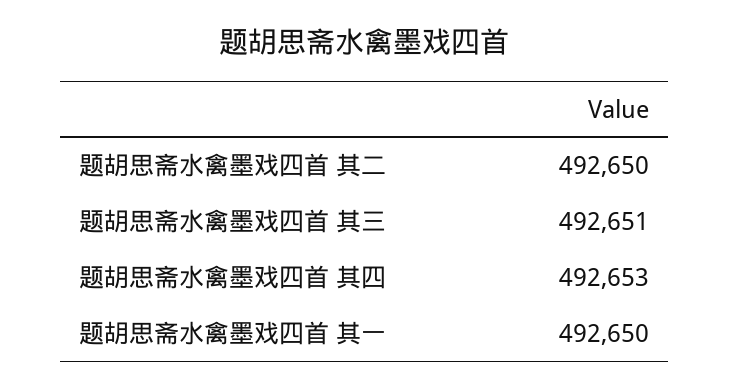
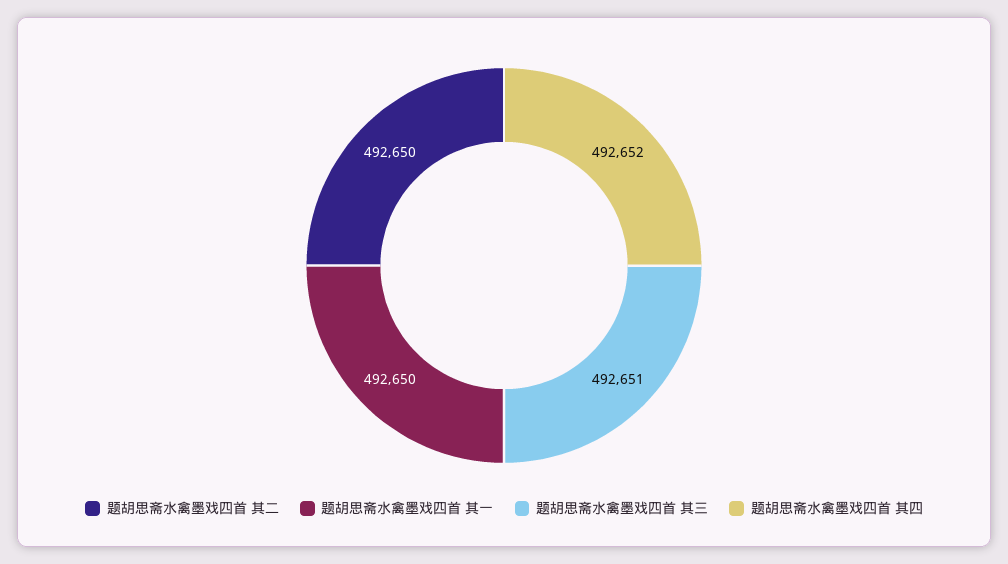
题胡思斋水禽墨戏四首 其四: 492653 -> 492652

